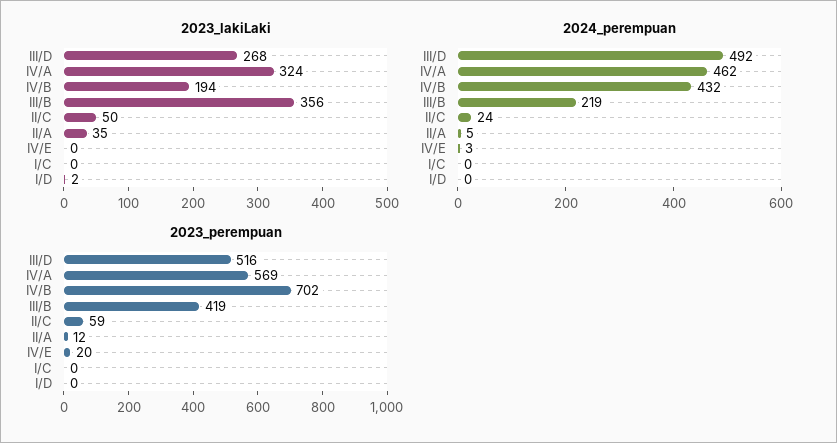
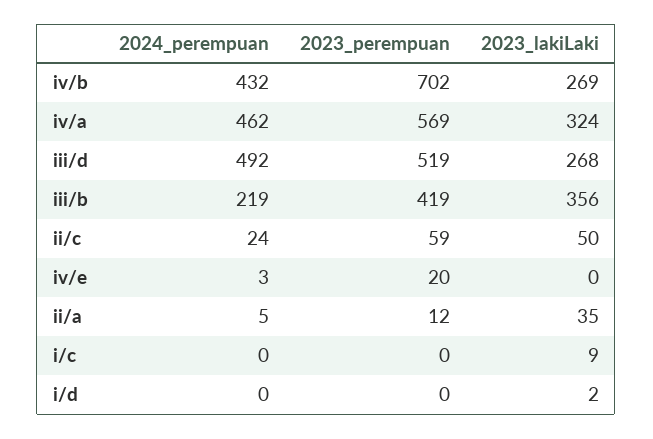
2023_lakiLaki, IV/B: 194 -> 269
2023_lakiLaki, I/C: 0 -> 9
2023_perempuan, III/D: 516 -> 519

